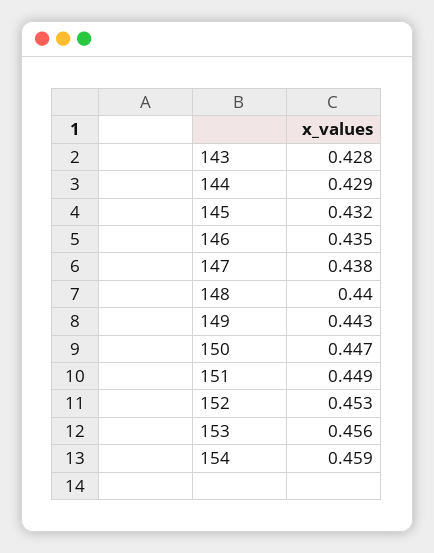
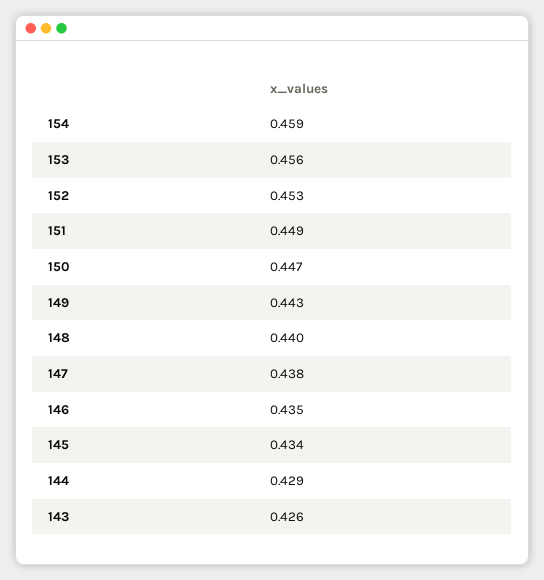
143: 0.428 -> 0.426
145: 0.432 -> 0.434

